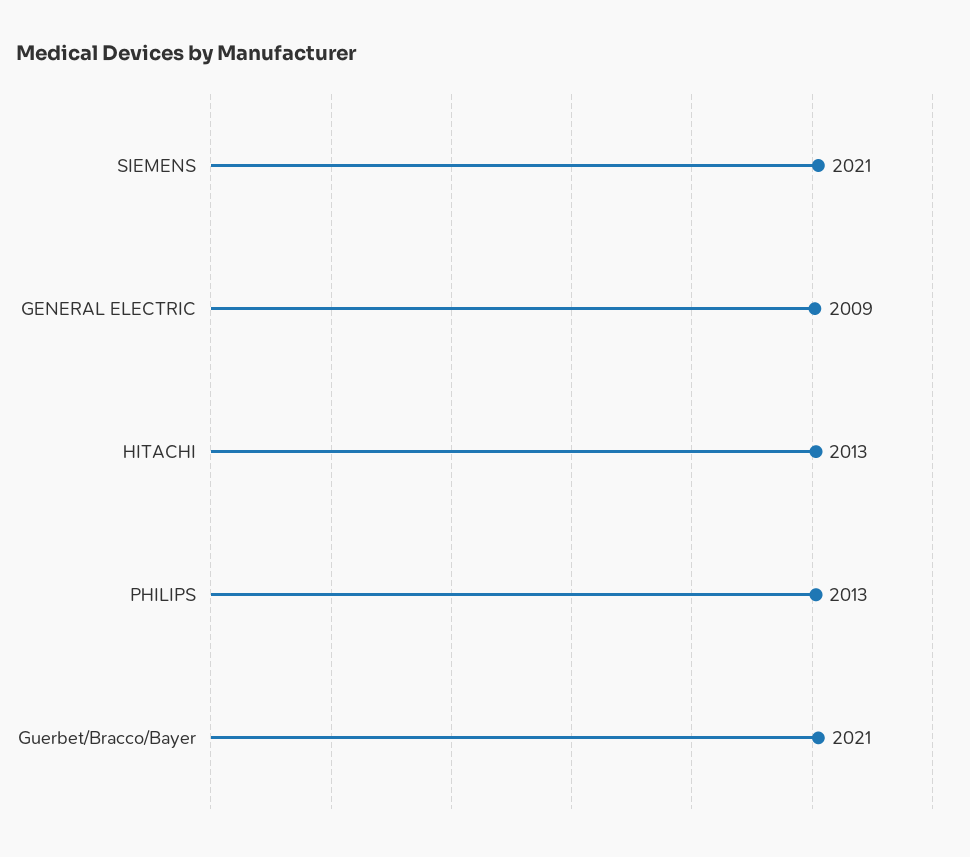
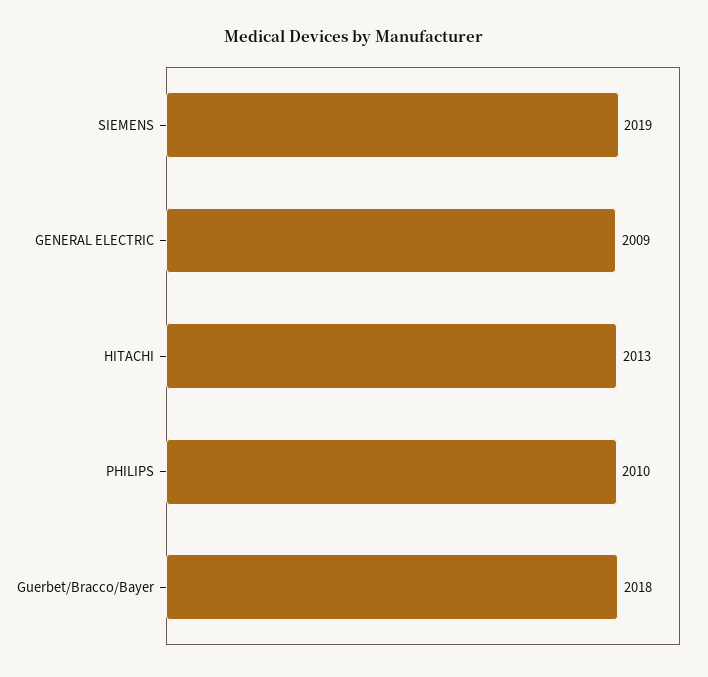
SIEMENS: 2021 -> 2019
PHILIPS: 2013 -> 2010
Guerbet/Bracco/Bayer: 2021 -> 2018

